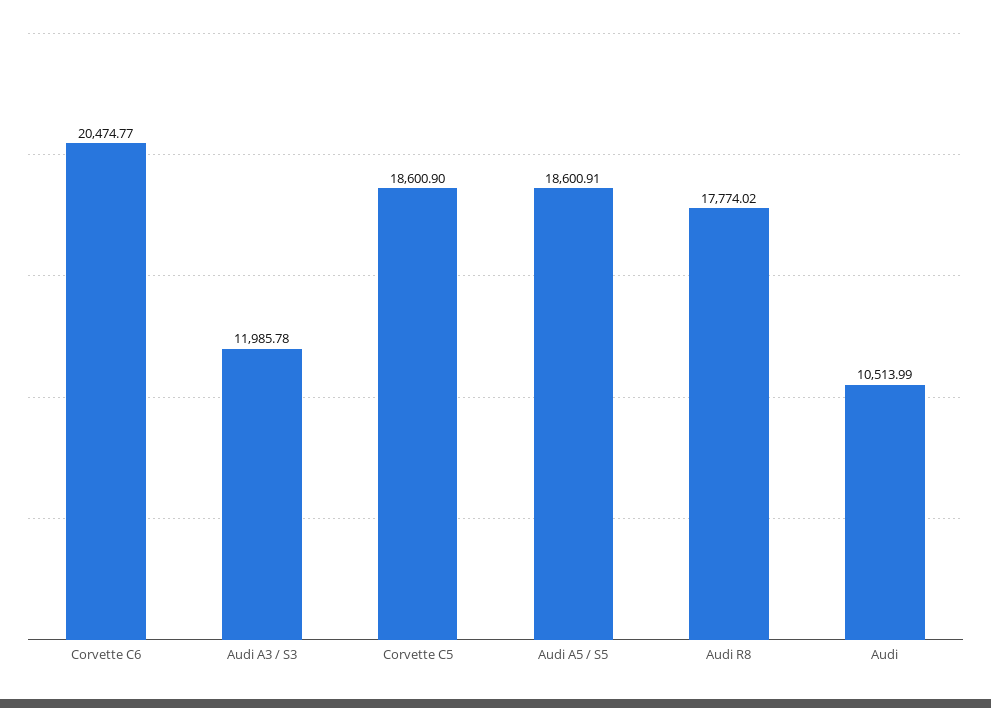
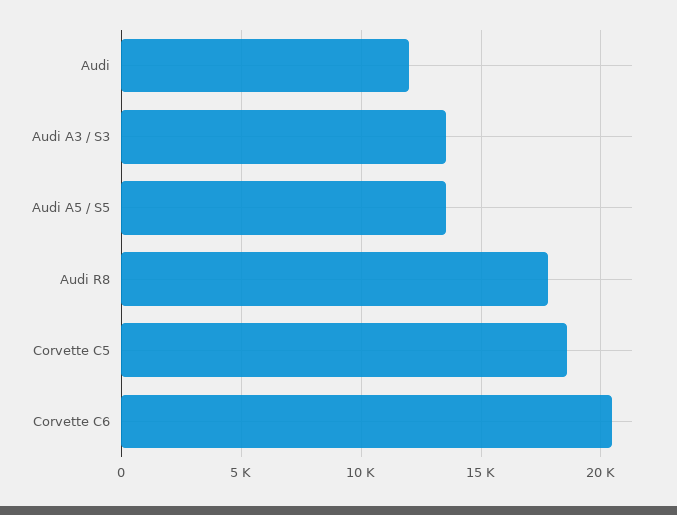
Audi A3 / S3: 11985.78 -> 13500
Audi A5 / S5: 18600.91 -> 13500
Audi: 10513.99 -> 12000

